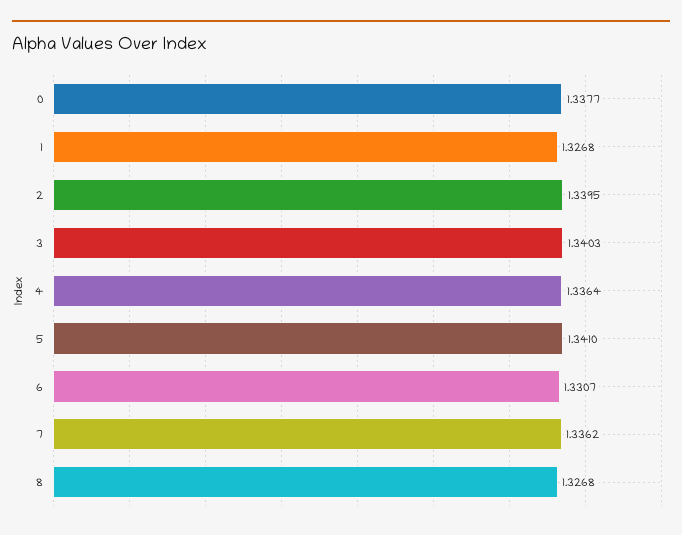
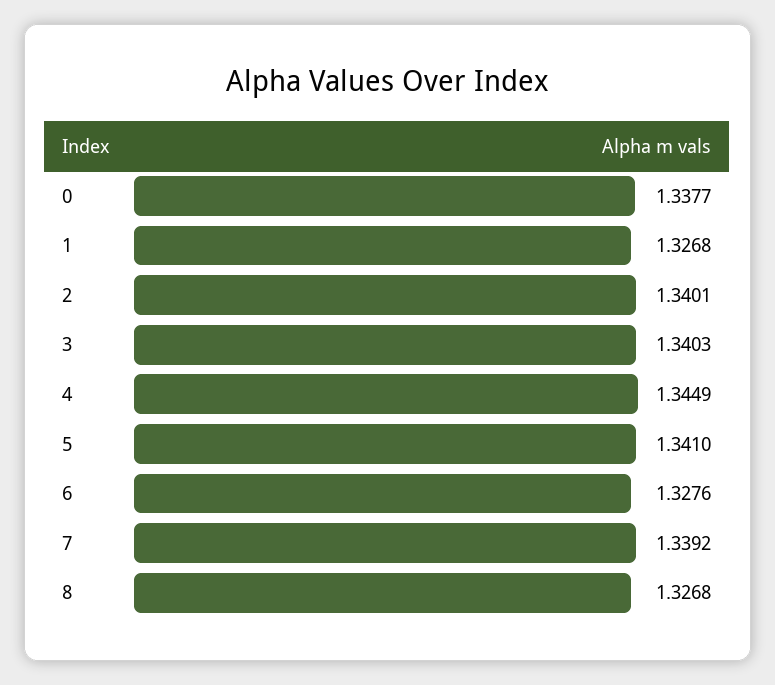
2: 1.3395 -> 1.3401
4: 1.3364 -> 1.3449
6: 1.3307 -> 1.3276
7: 1.3362 -> 1.3392

